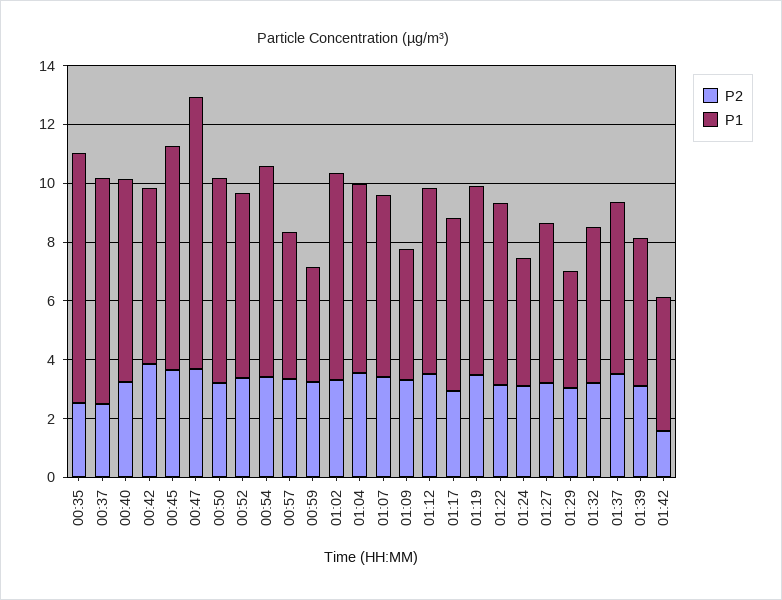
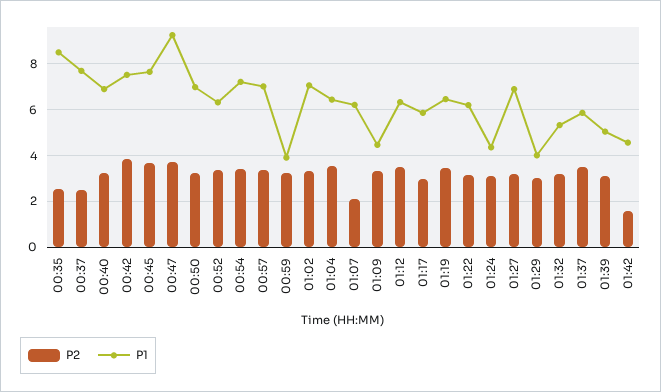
P1, 00:42: 6 -> 7.5
P1, 00:57: 5 -> 7
P2, 01:07: 3.5 -> 2
P1, 01:27: 5.5 -> 7

